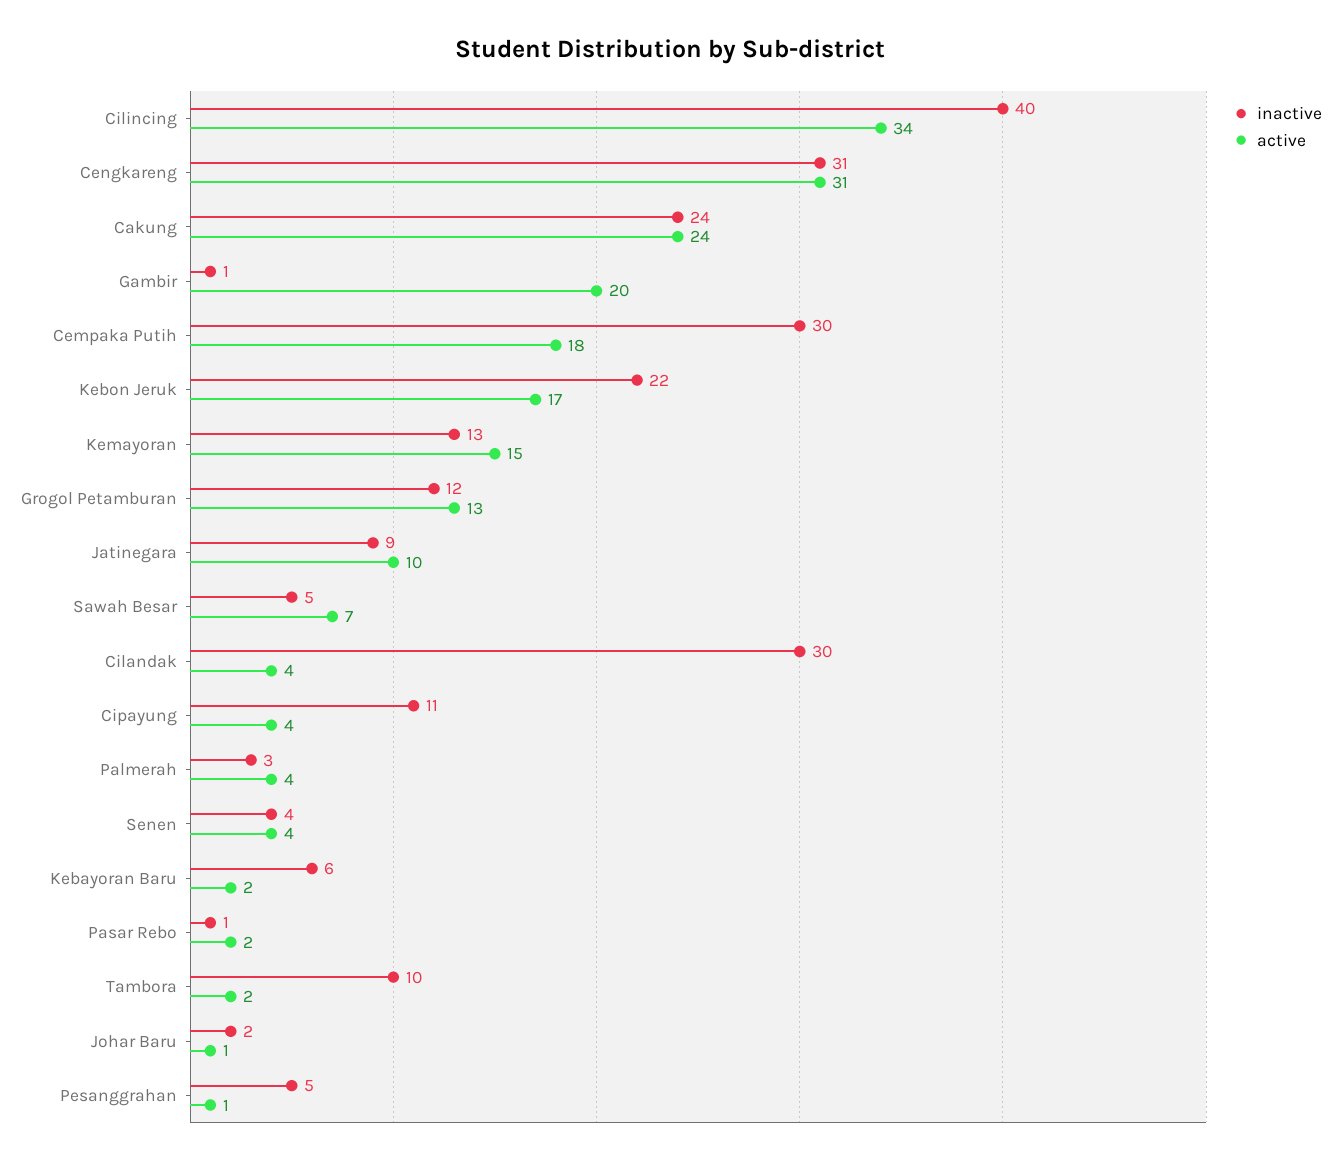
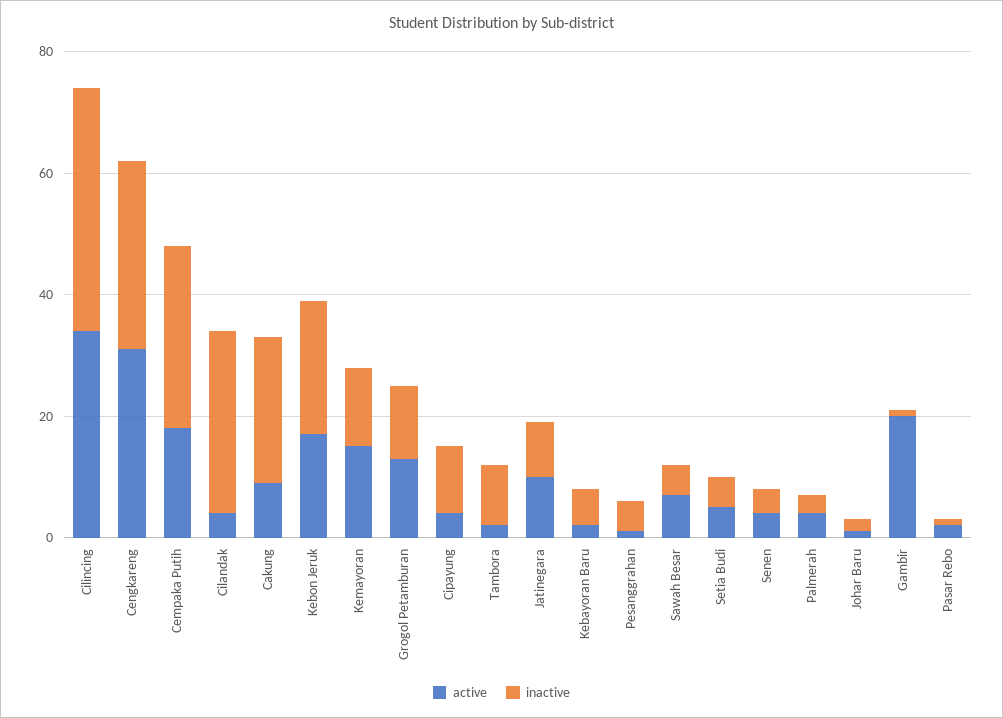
active, Cakung: 24 -> 10
active, Setia Budi: none -> 5
inactive, Setia Budi: none -> 5

